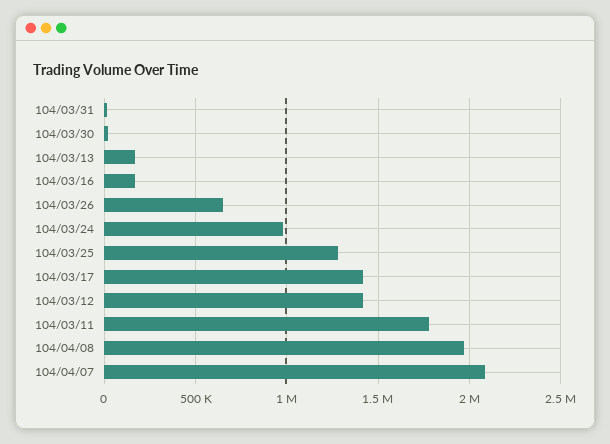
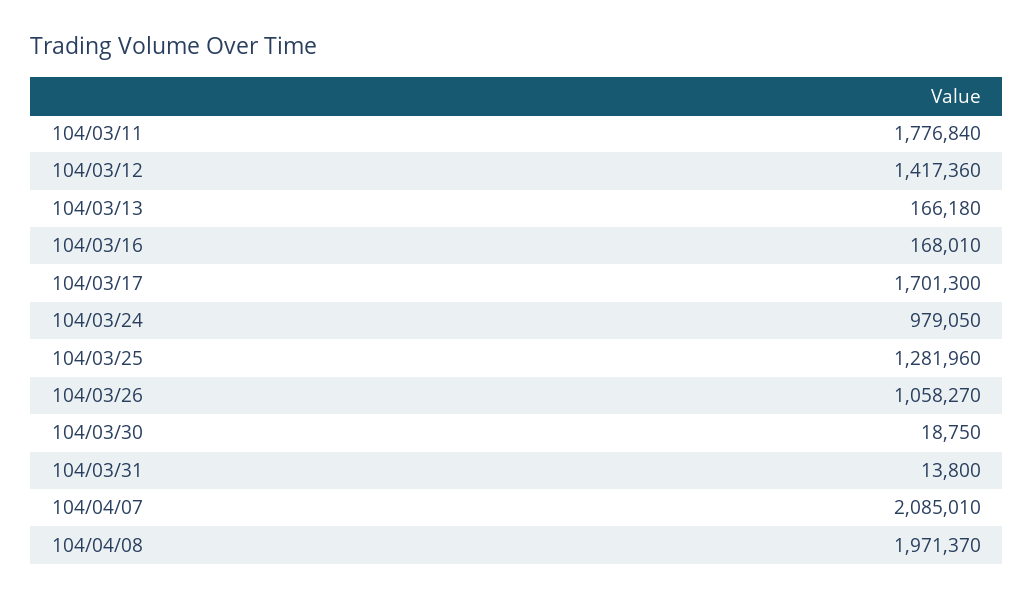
104/03/26: 650000 -> 1058270
104/03/17: 1400000 -> 1701300

